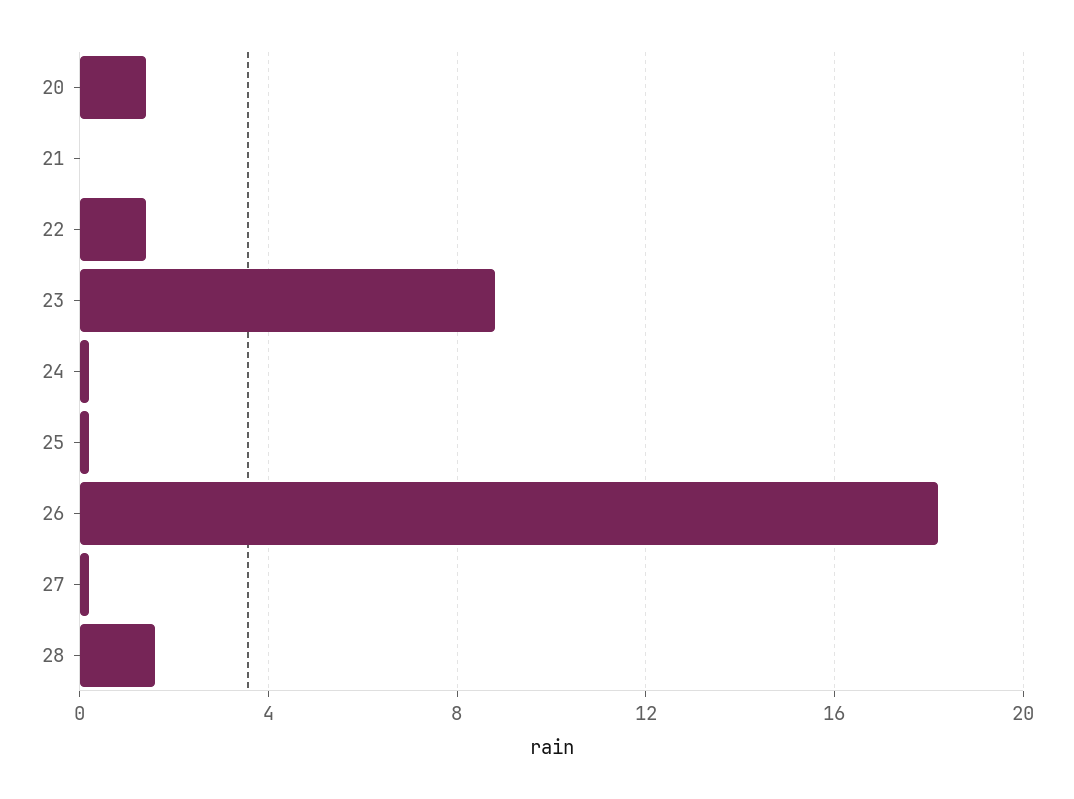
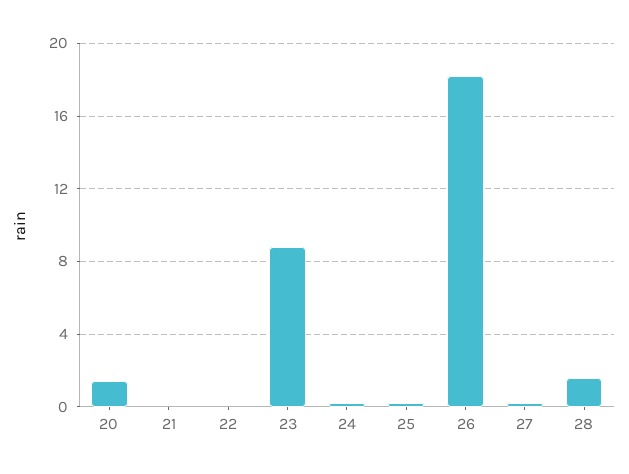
22: 1.5 -> 0

